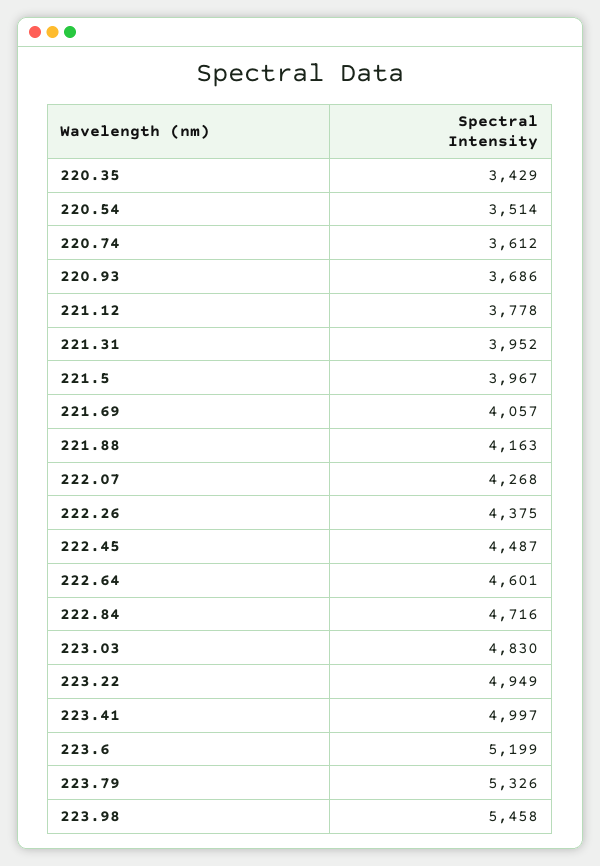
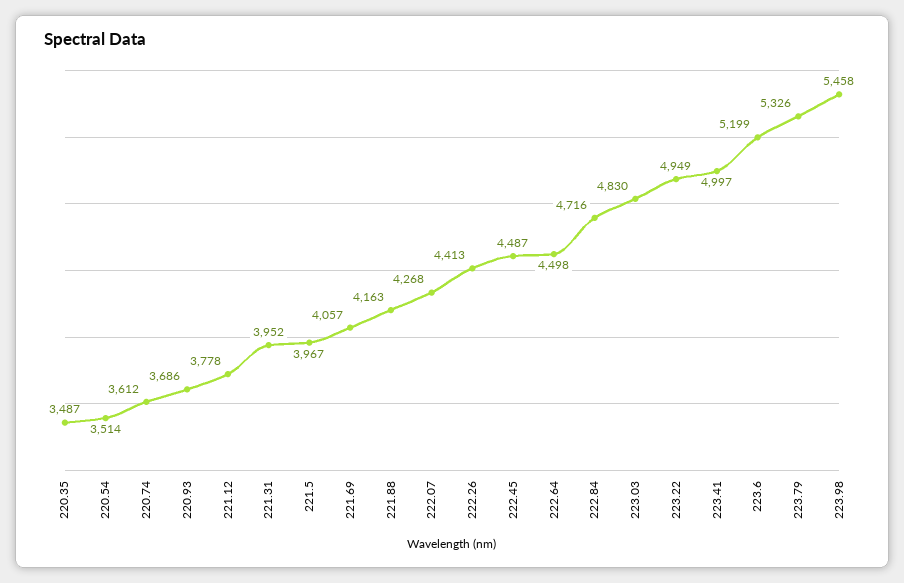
220.35: 3429 -> 3487
222.26: 4375 -> 4413
222.64: 4601 -> 4498

